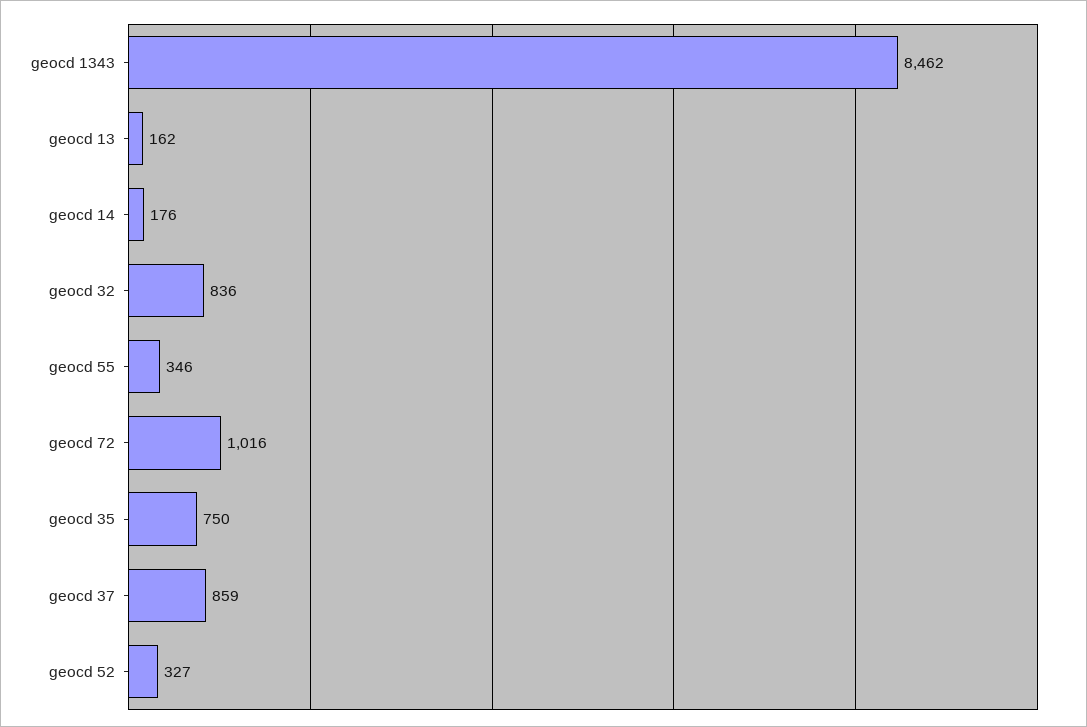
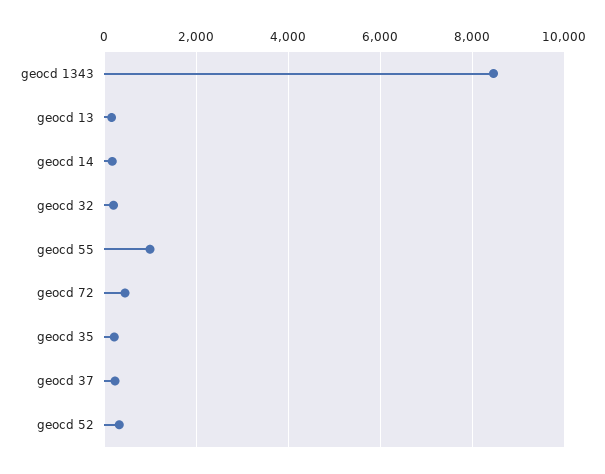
geocd 32: 836 -> 200
geocd 55: 346 -> 1000
geocd 72: 1016 -> 400
geocd 35: 750 -> 200
geocd 37: 859 -> 200

